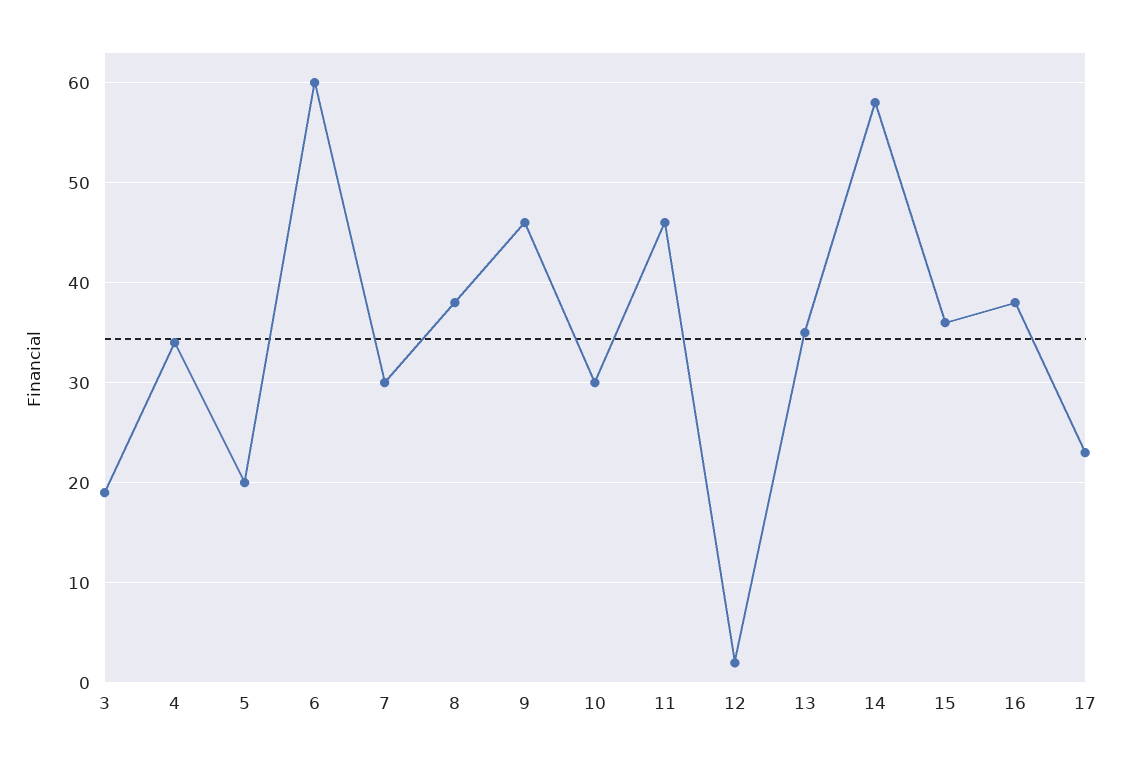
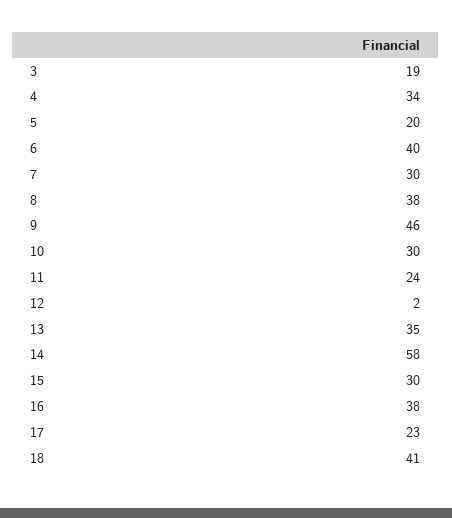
6: 60 -> 40
11: 46 -> 24
15: 36 -> 30
18: none -> 41

